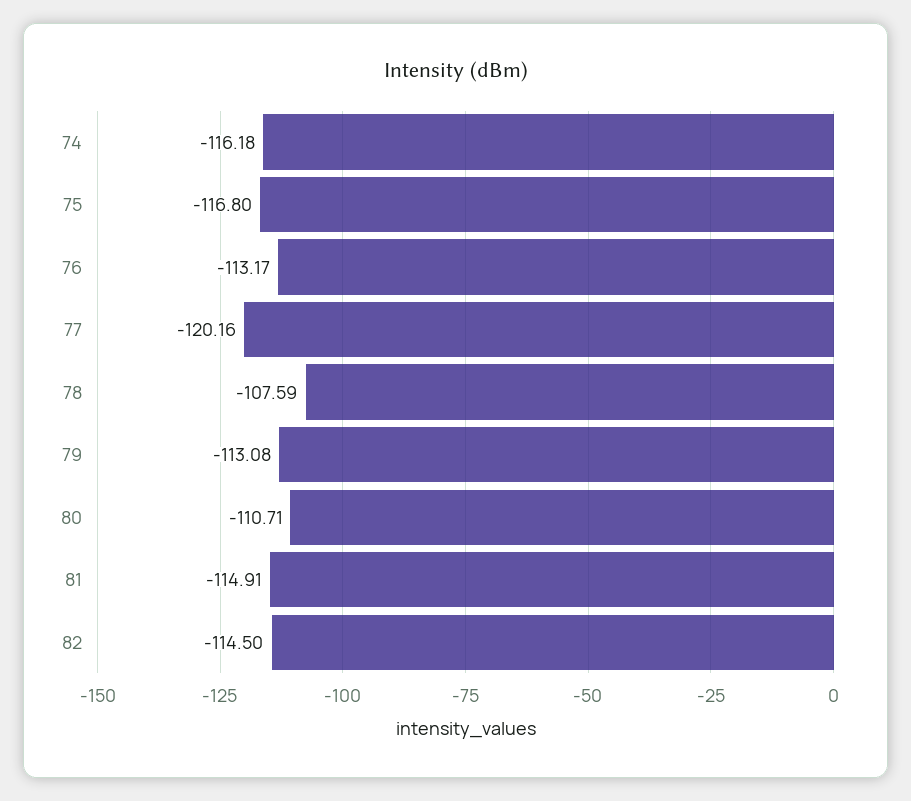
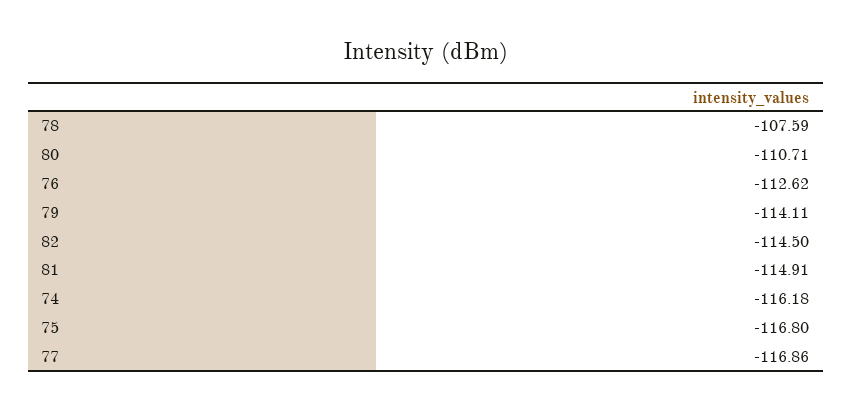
76: -113.17 -> -112.62
77: -120.16 -> -116.86
79: -113.08 -> -114.11

